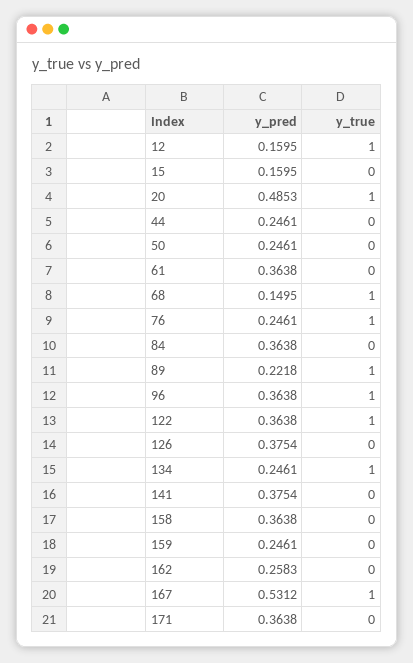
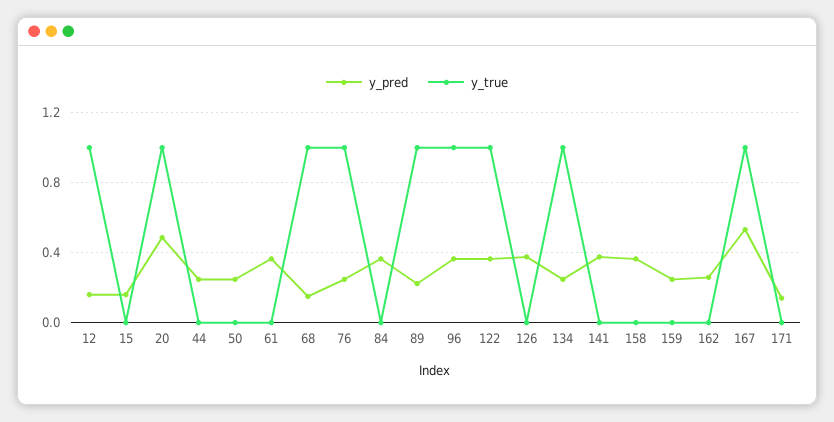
y_pred, 171: 0.3638 -> 0.15

